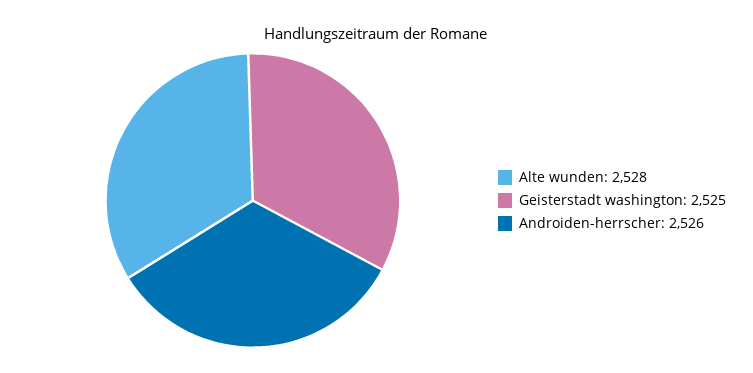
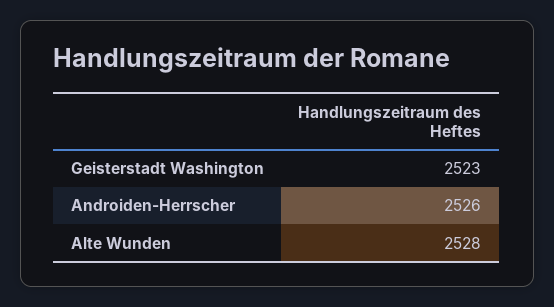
Geisterstadt washington: 2525 -> 2523

